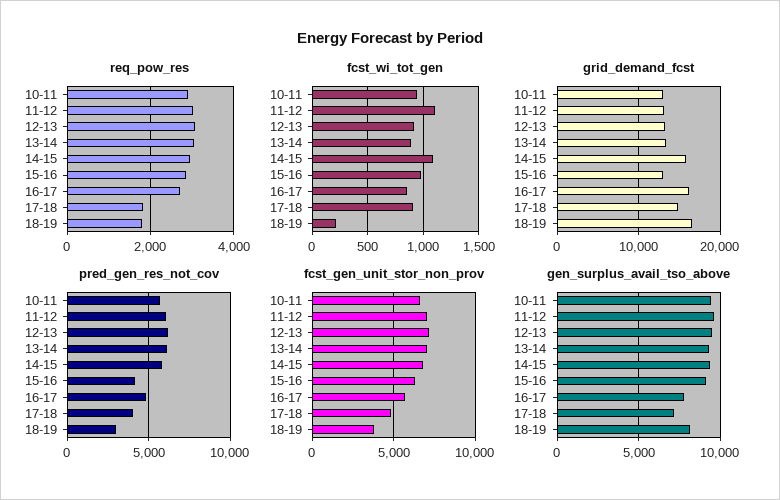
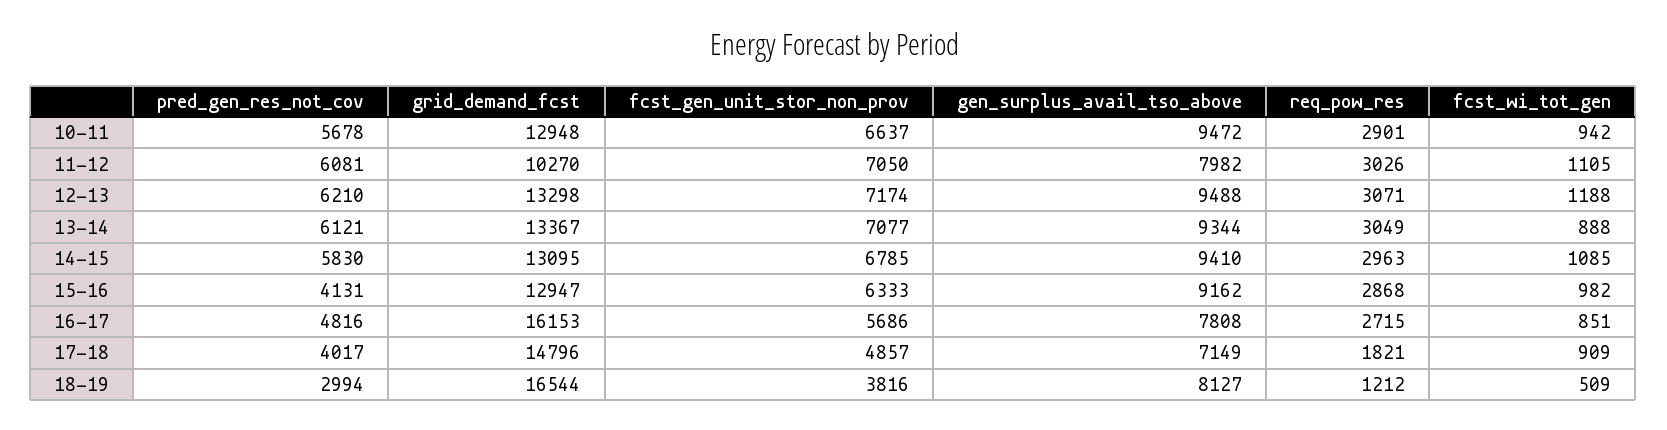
req_pow_res, 18-19: 1800 -> 1212
fcst_wi_tot_gen, 12-13: 900 -> 1188
fcst_wi_tot_gen, 18-19: 200 -> 509
grid_demand_fcst, 11-12: 13000 -> 10270
grid_demand_fcst, 14-15: 16000 -> 13095
gen_surplus_avail_tso_above, 11-12: 9500 -> 7982

